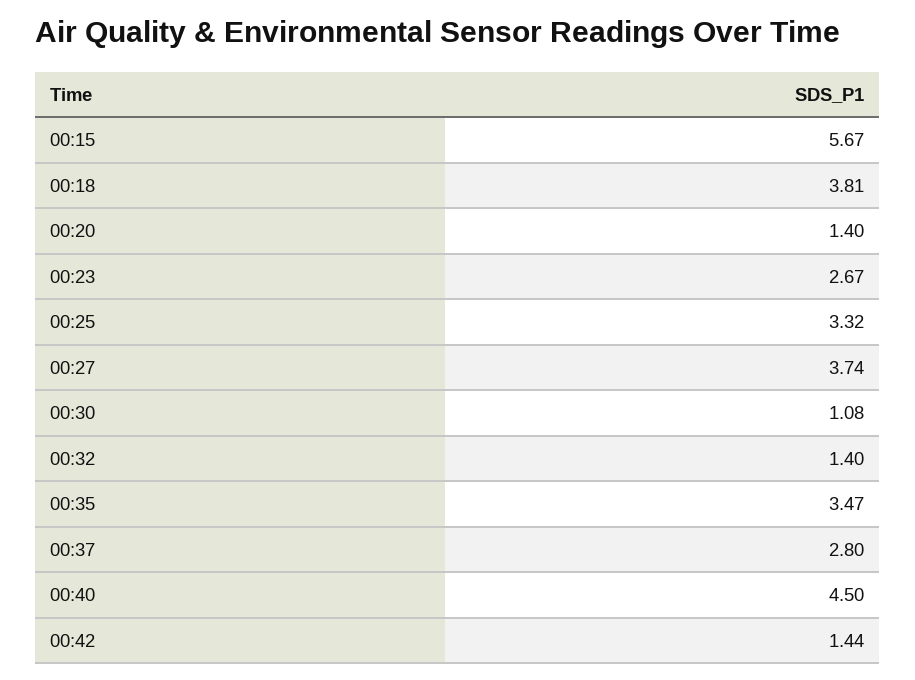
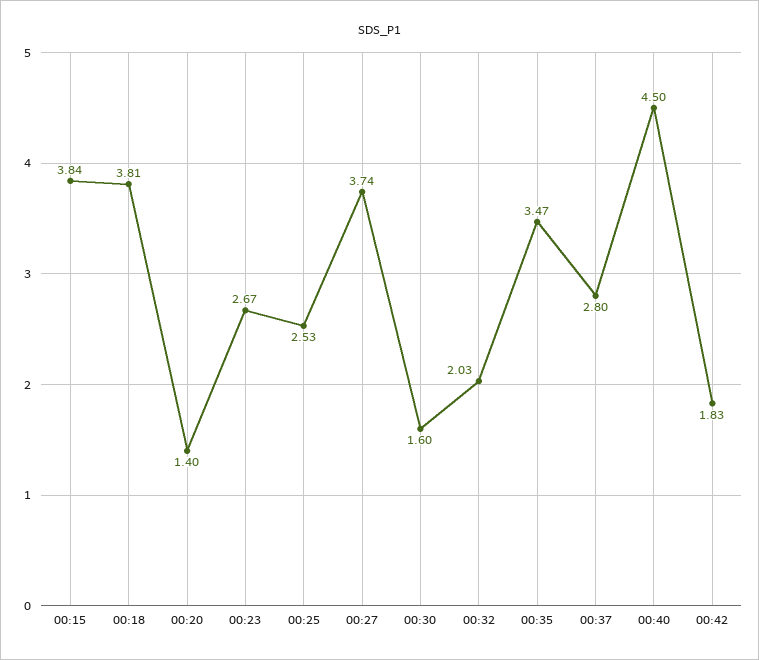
00:15: 5.67 -> 3.84
00:25: 3.32 -> 2.53
00:30: 1.08 -> 1.6
00:32: 1.4 -> 2.03
00:42: 1.44 -> 1.83

